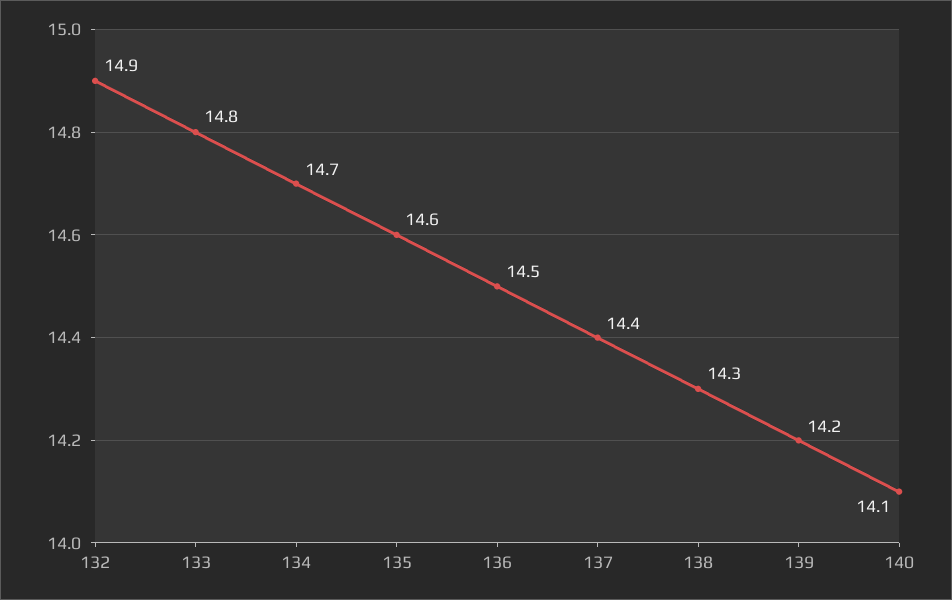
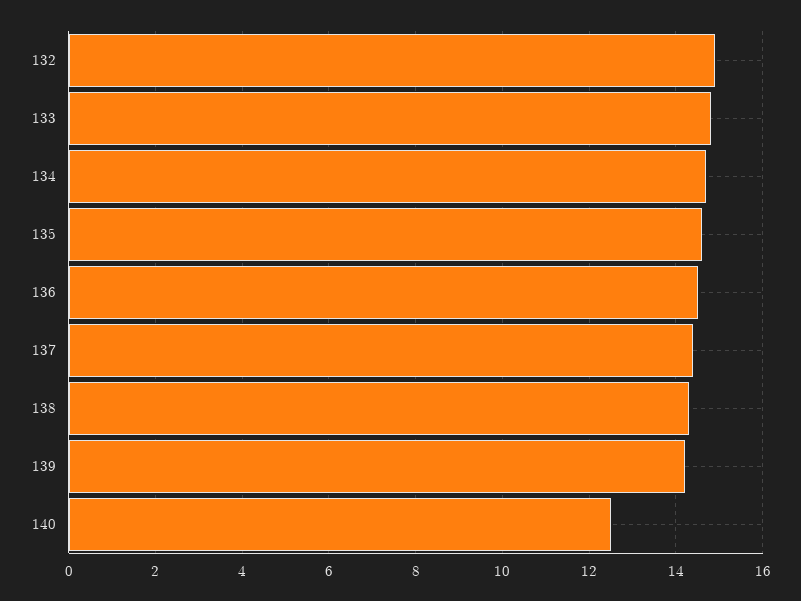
140: 14.1 -> 12.5

